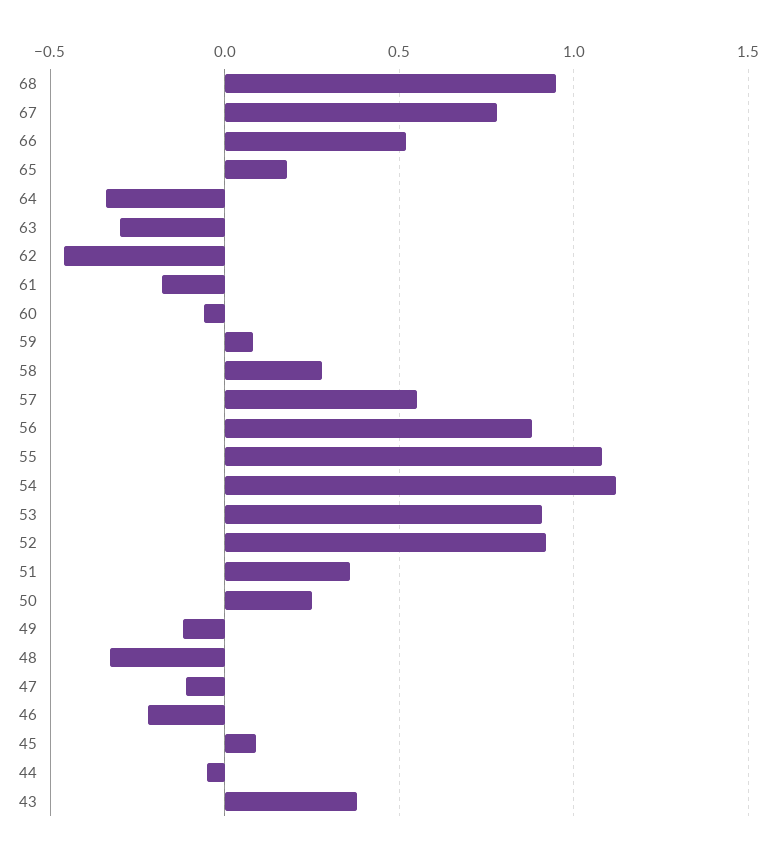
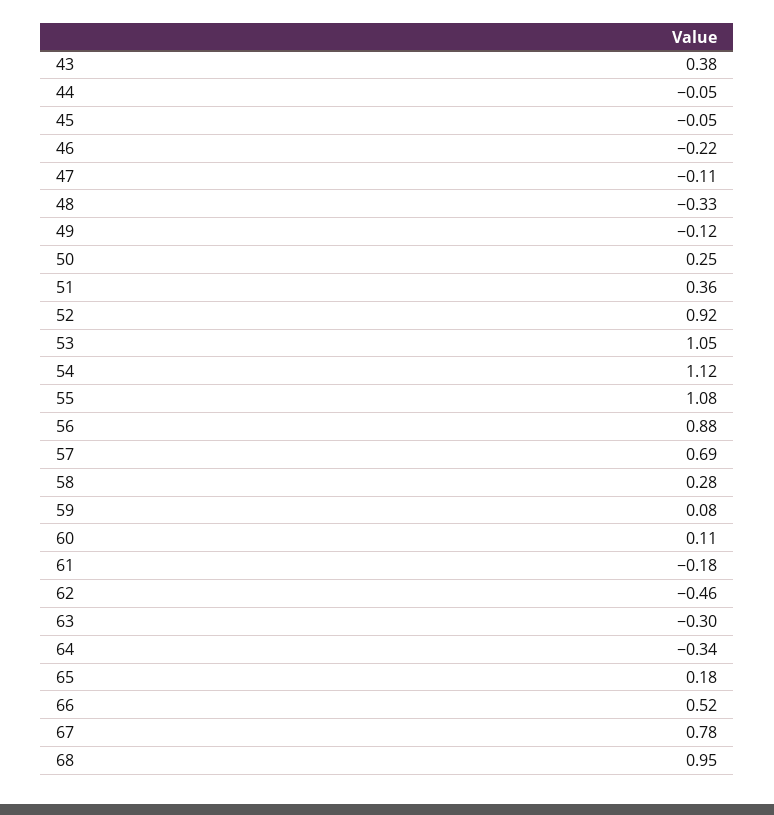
60: -0.05 -> 0.11
57: 0.55 -> 0.69
53: 0.9 -> 1.05
45: 0.1 -> -0.05

